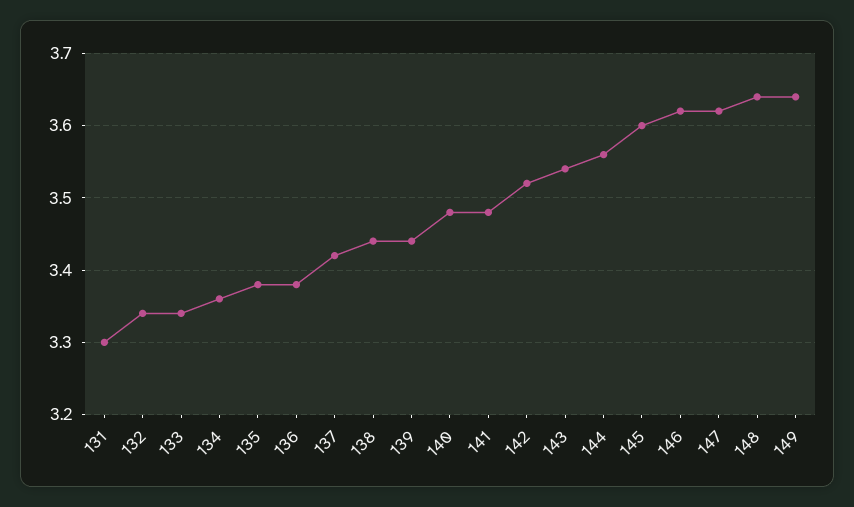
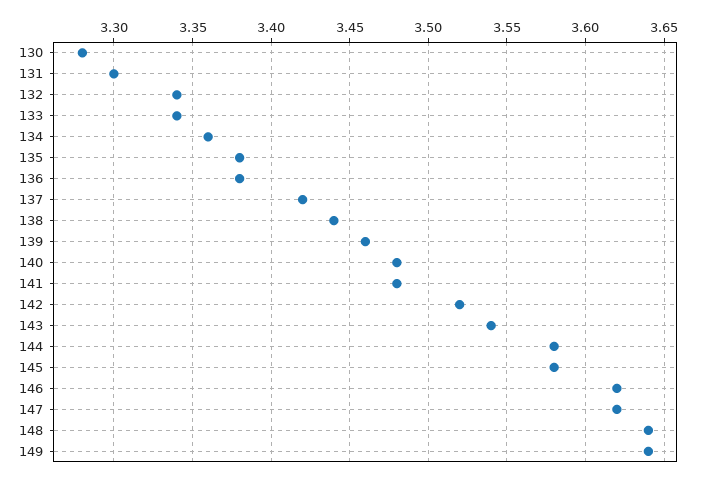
139: 3.44 -> 3.46
144: 3.56 -> 3.58
145: 3.6 -> 3.58
130: none -> 3.28

